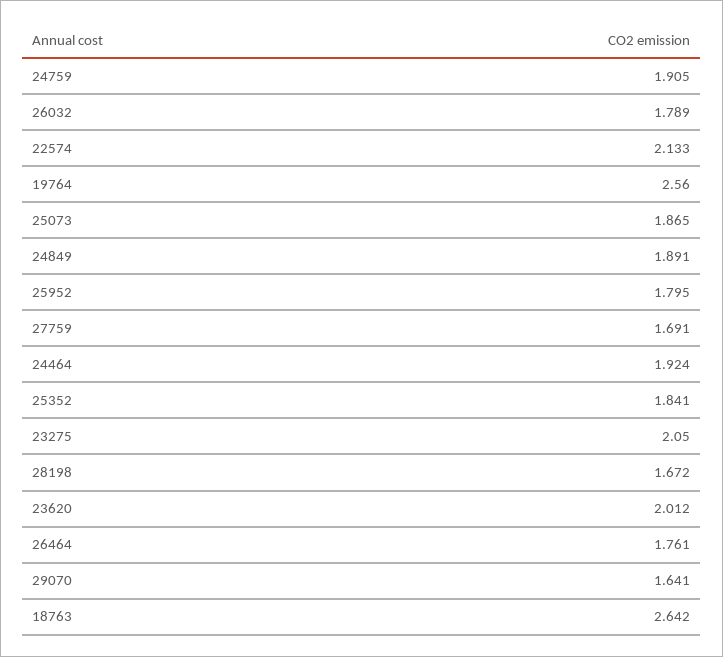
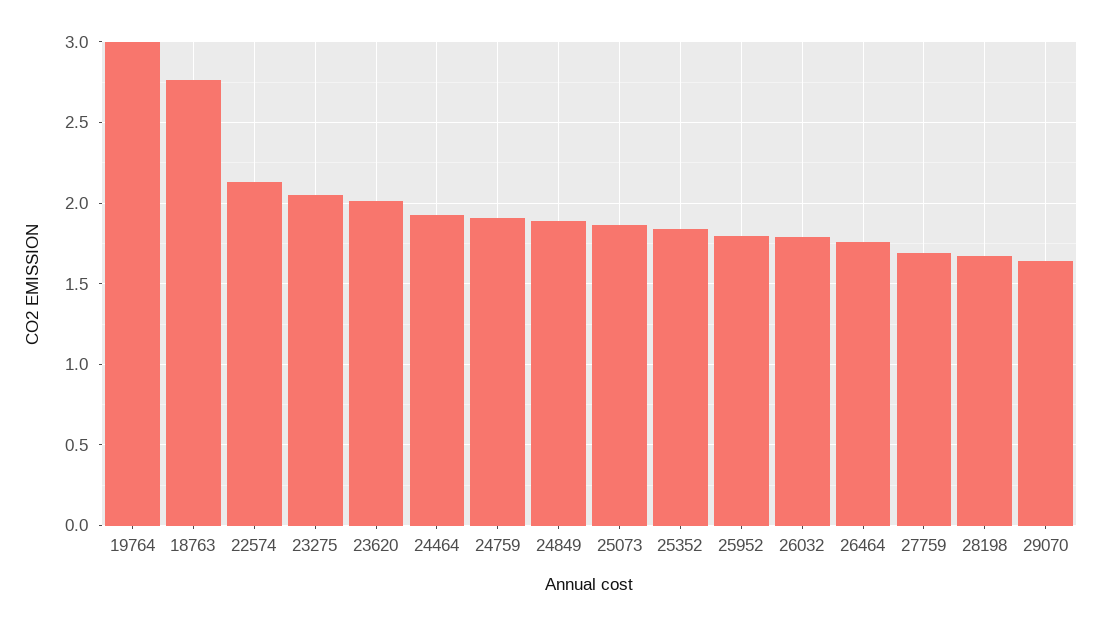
19764: 2.56 -> 3
18763: 2.642 -> 2.75

